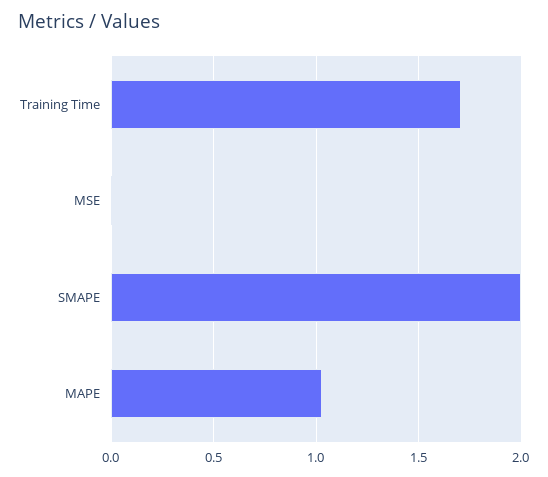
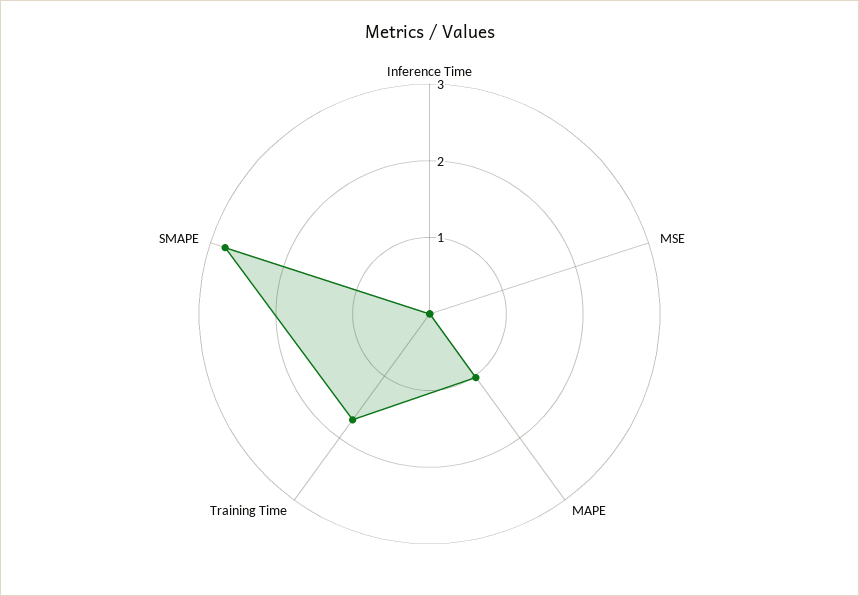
SMAPE: 2 -> 2.8
Inference Time: none -> 0

